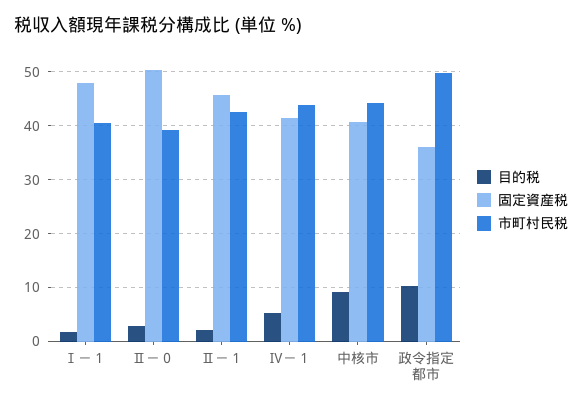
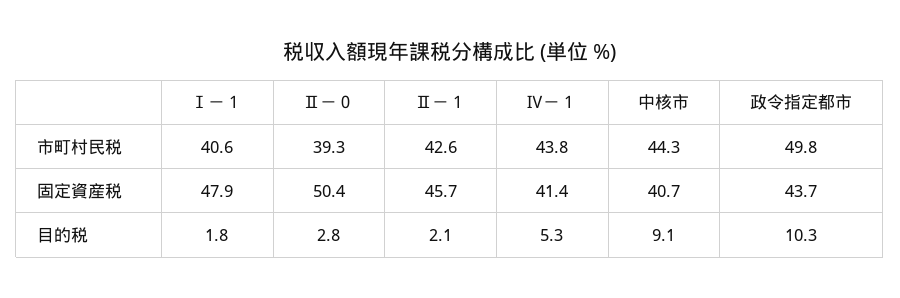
固定資産税, 政令指定都市: 36 -> 43.7

